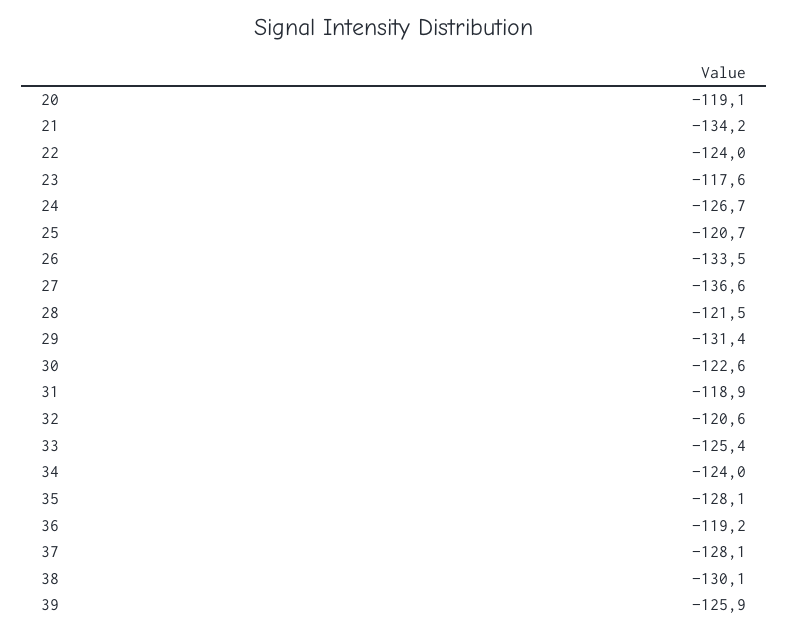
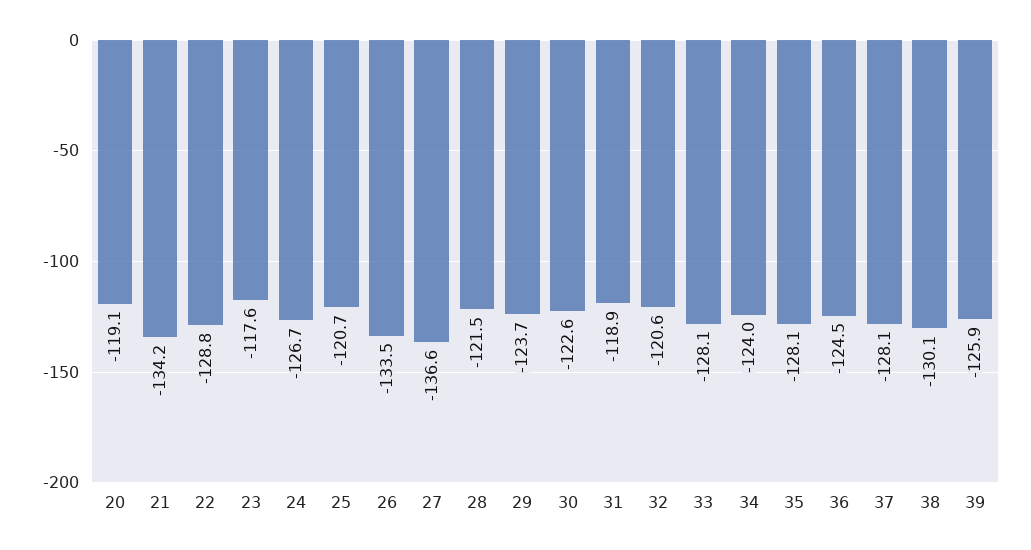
22: -124 -> -128.8
29: -131.4 -> -123.7
33: -125.4 -> -128.1
36: -119.2 -> -124.5

